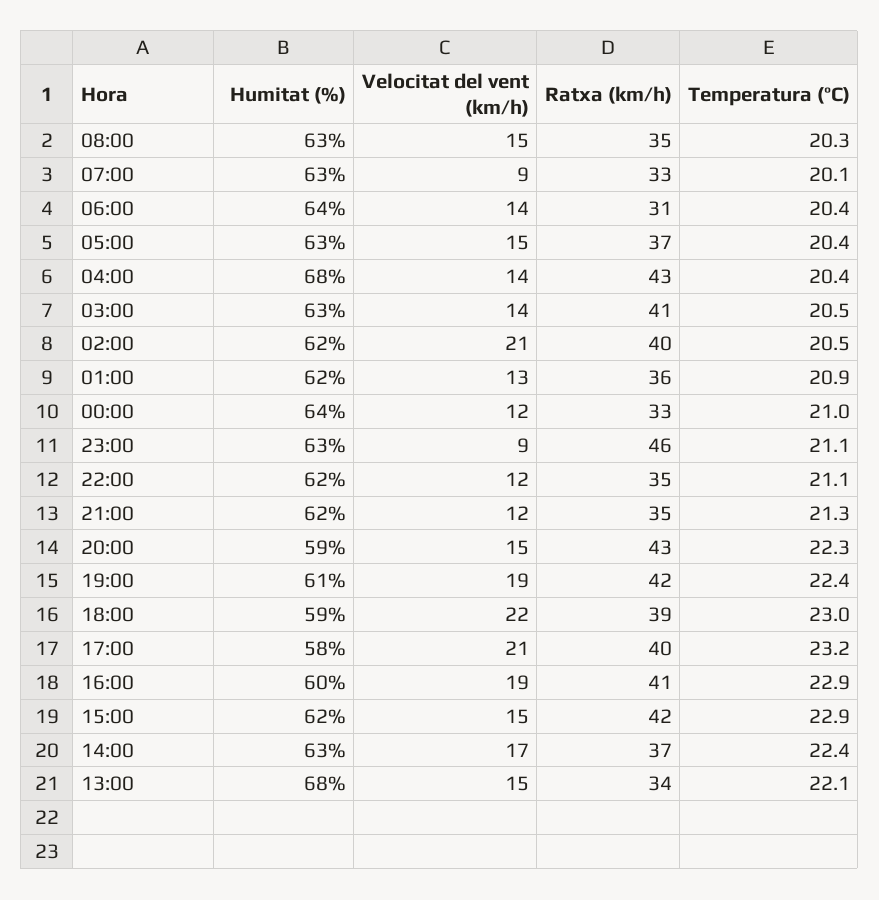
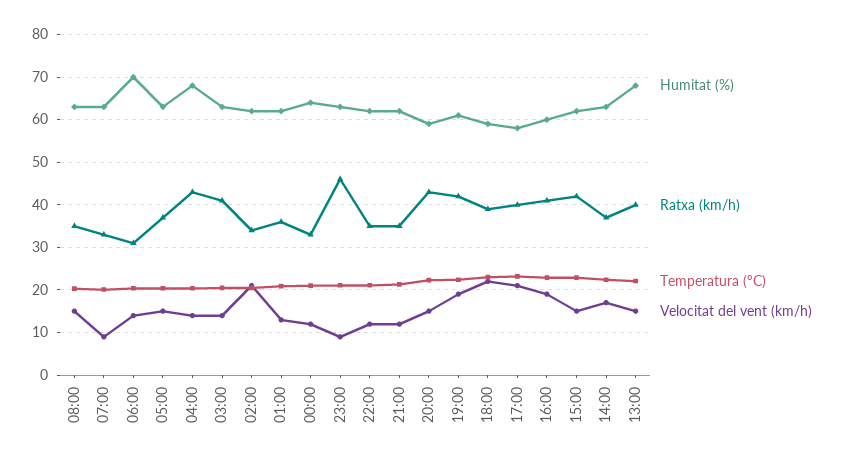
Humitat (%), 06:00: 64 -> 70
Ratxa (km/h), 02:00: 40 -> 34
Ratxa (km/h), 13:00: 34 -> 40

